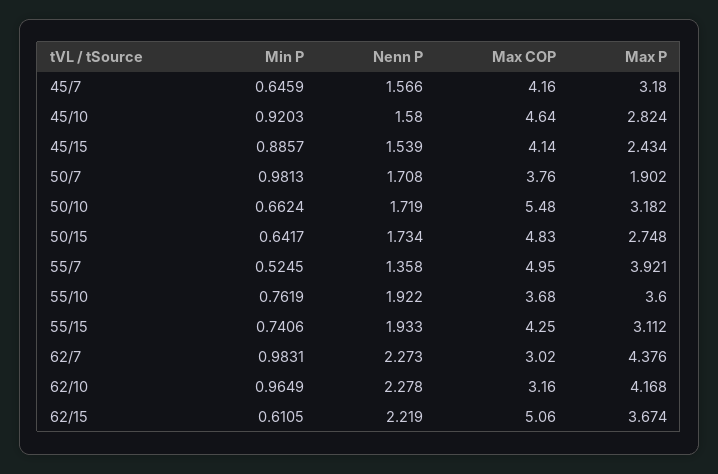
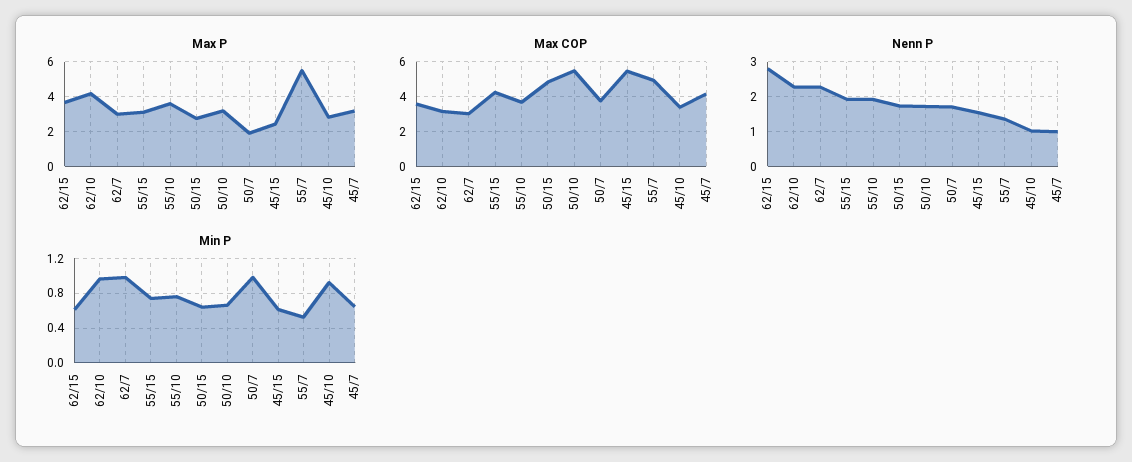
Nenn P, 45/7: 1.566 -> 1
Nenn P, 45/10: 1.58 -> 1
Max COP, 45/10: 4.64 -> 3.5
Min P, 45/15: 0.8857 -> 0.6
Max COP, 45/15: 4.14 -> 5.5
Max P, 55/7: 3.921 -> 5.5
Max P, 62/7: 4.376 -> 3
Nenn P, 62/15: 2.219 -> 2.8
Max COP, 62/15: 5.06 -> 3.5

